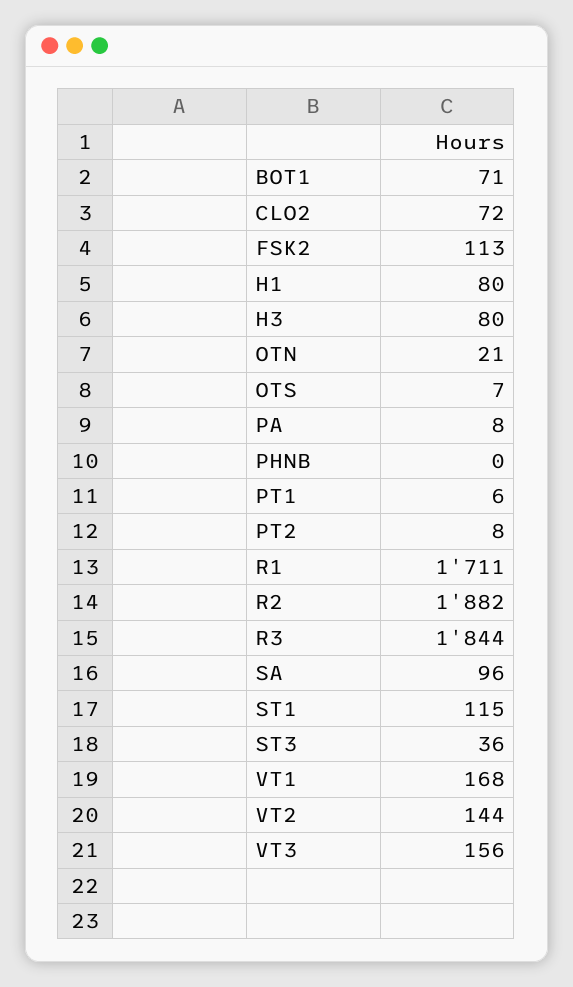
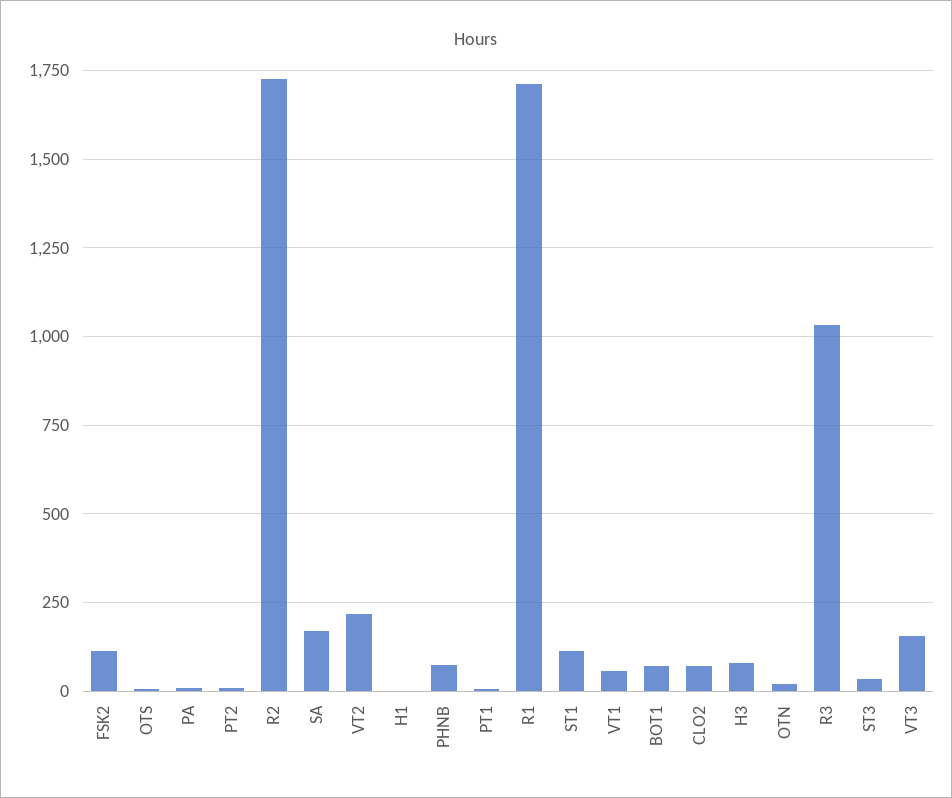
H1: 80 -> 0
PHNB: 0 -> 75
R2: 1882 -> 1725
R3: 1844 -> 1025
SA: 96 -> 175
VT1: 168 -> 50
VT2: 144 -> 225

